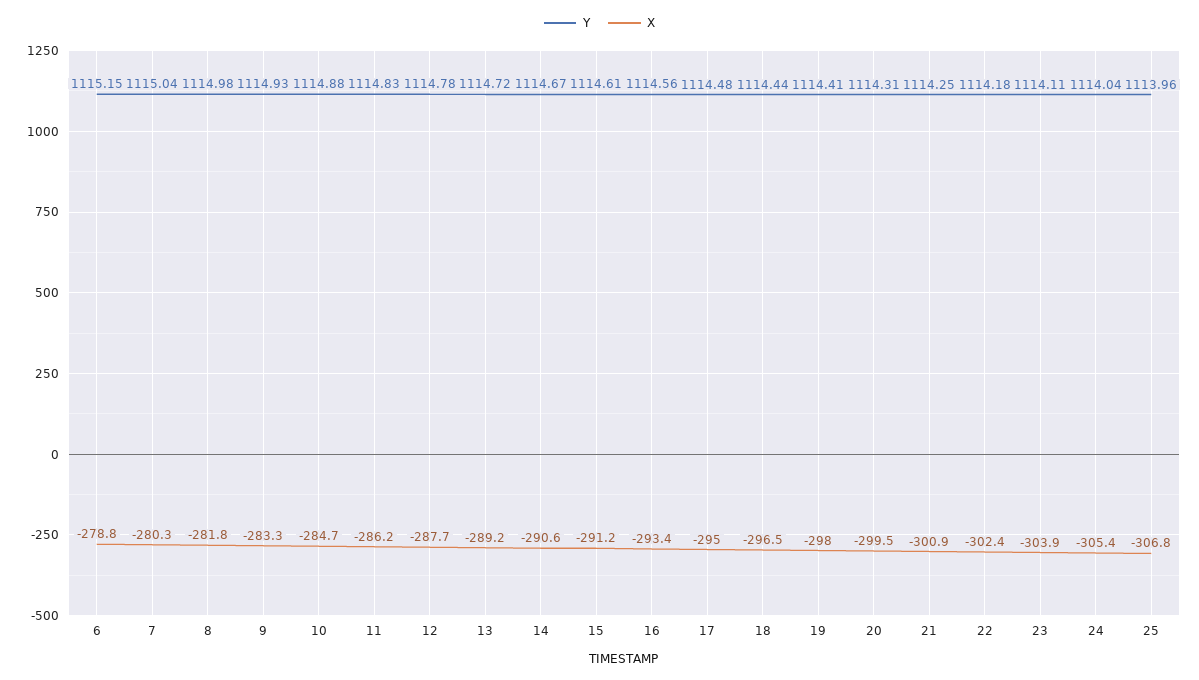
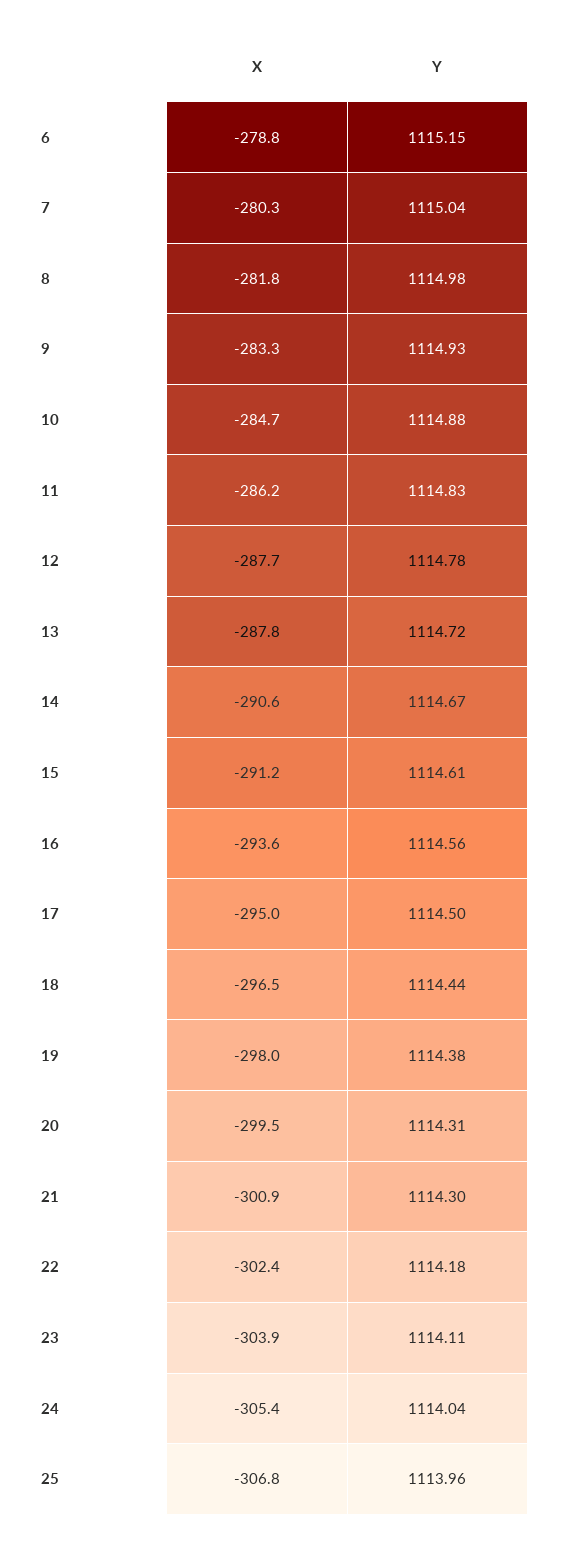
X, 13: -289.2 -> -287.8
X, 16: -293.4 -> -293.6
Y, 17: 1114.48 -> 1114.5
Y, 19: 1114.41 -> 1114.38
Y, 21: 1114.25 -> 1114.3

